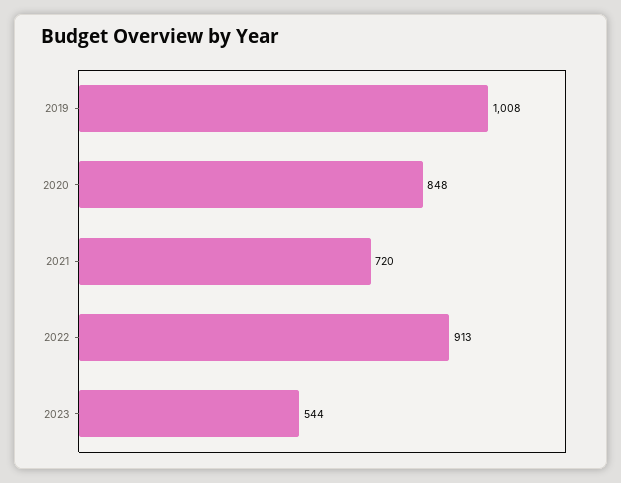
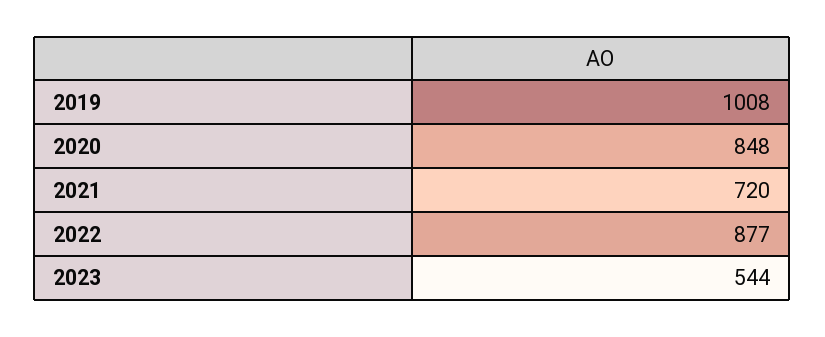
2022: 913 -> 877

